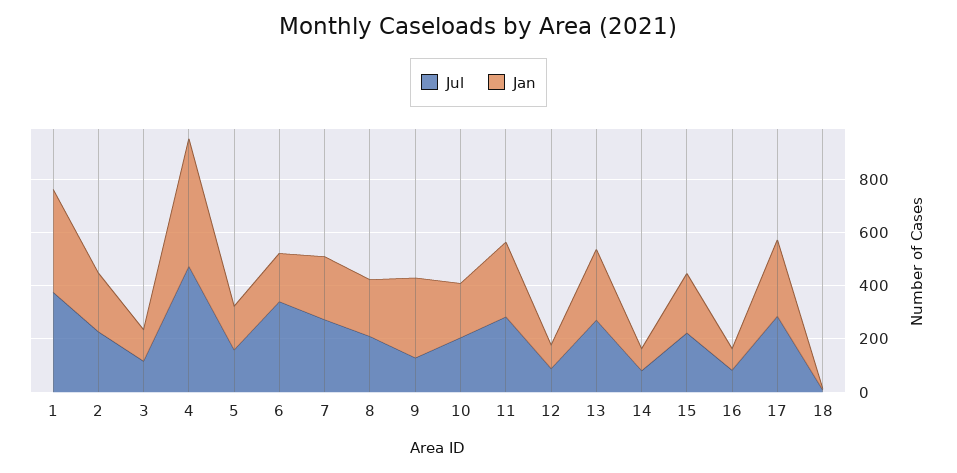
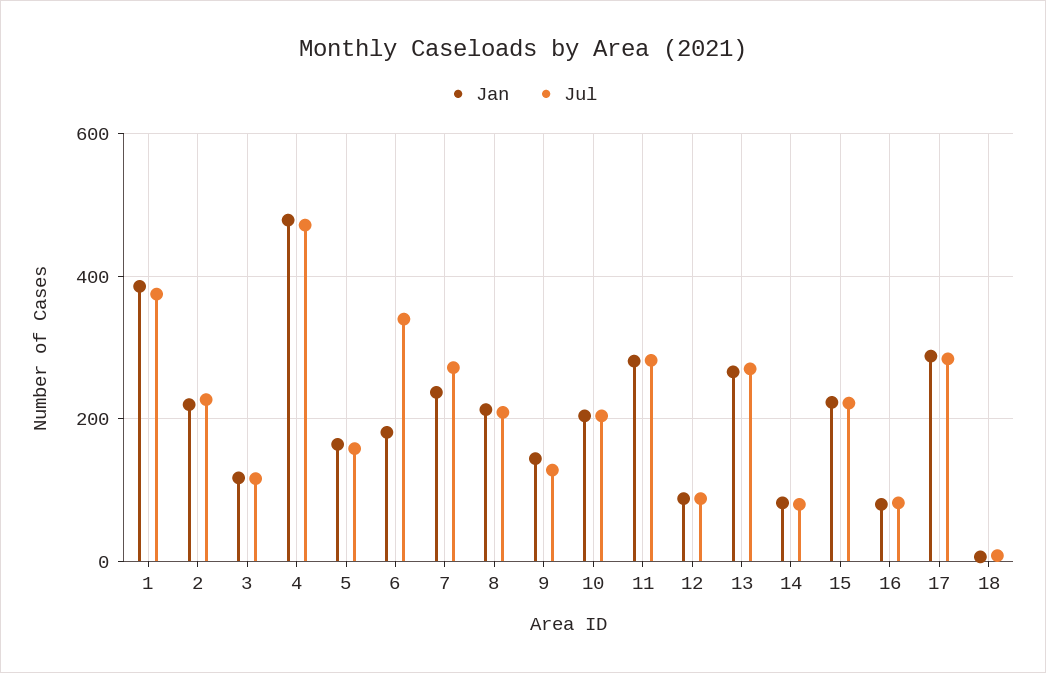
Jan, 9: 300 -> 140

